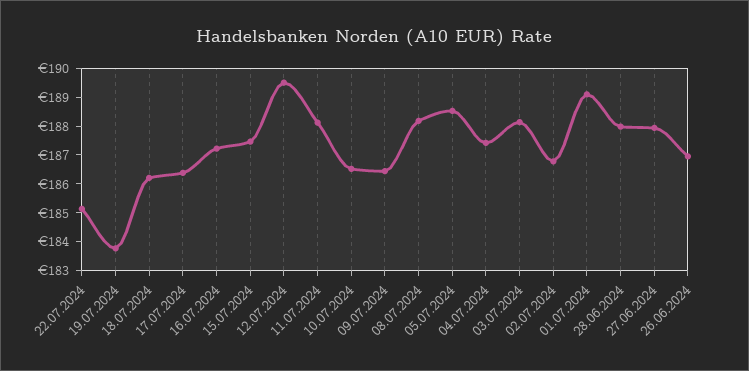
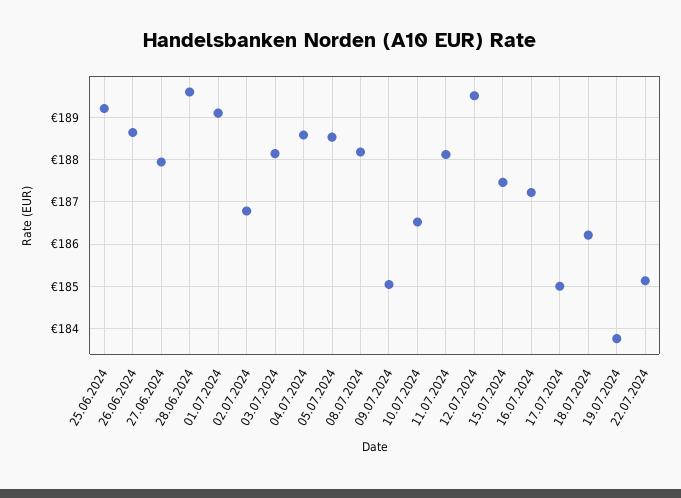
17.07.2024: 186.5 -> 185
09.07.2024: 186.5 -> 185
04.07.2024: 187.5 -> 188.6
28.06.2024: 188 -> 189.6
26.06.2024: 187 -> 188.6
25.06.2024: none -> 189.2

